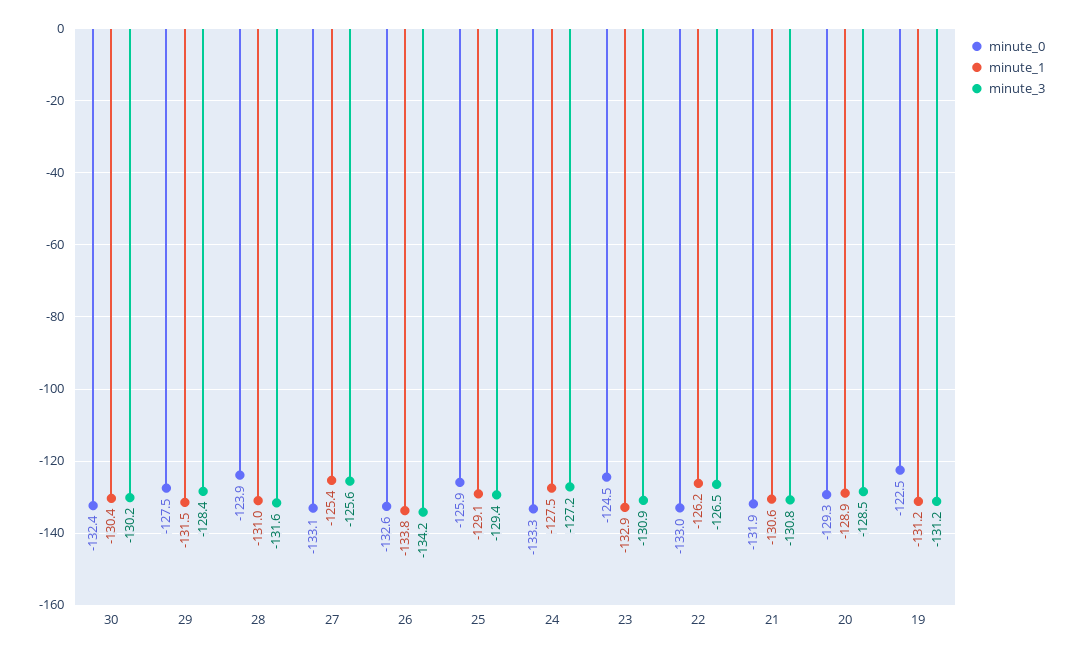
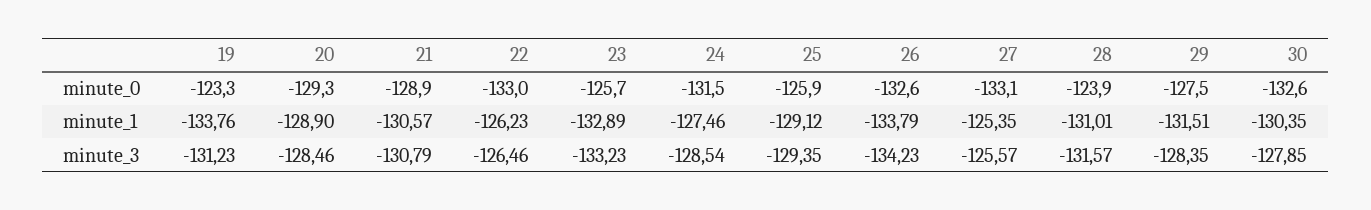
minute_0, 30: -132.4 -> -132.6
minute_3, 30: -130.2 -> -127.85
minute_0, 24: -133.3 -> -131.5
minute_3, 24: -127.2 -> -128.54
minute_0, 23: -124.5 -> -125.7
minute_3, 23: -130.9 -> -133.23
minute_0, 21: -131.9 -> -128.9
minute_0, 19: -122.5 -> -123.3
minute_1, 19: -131.2 -> -133.76

